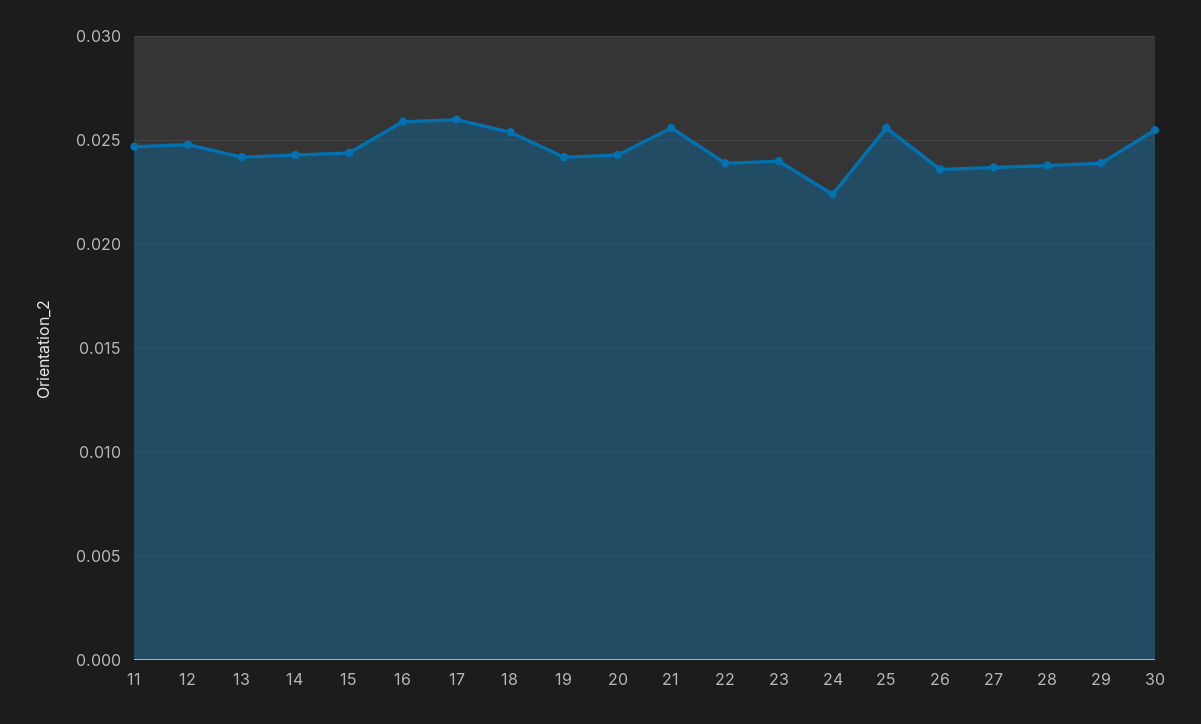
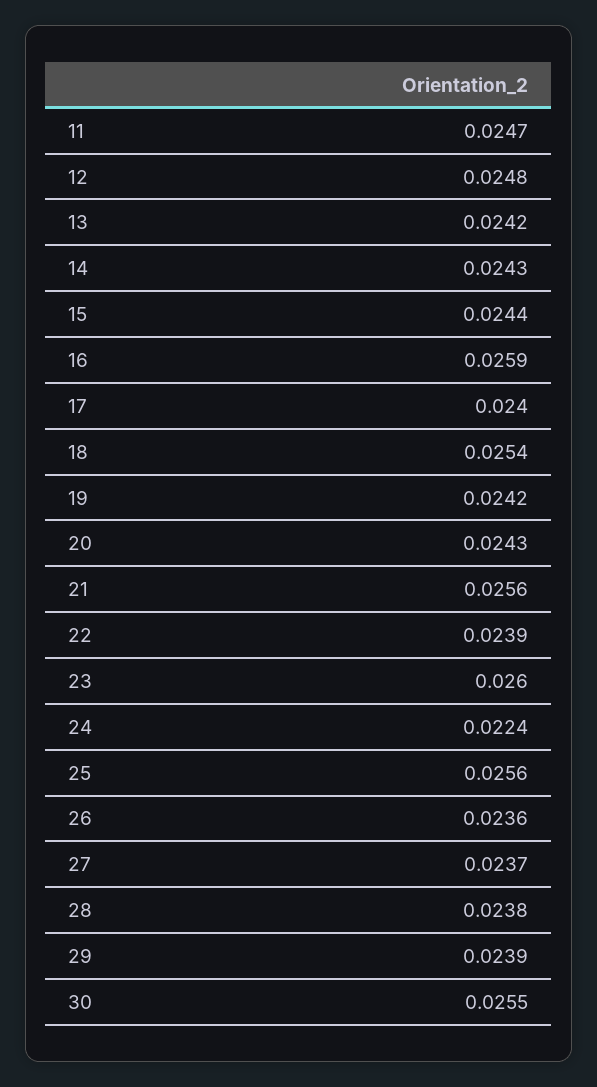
17: 0.026 -> 0.024
23: 0.024 -> 0.026

